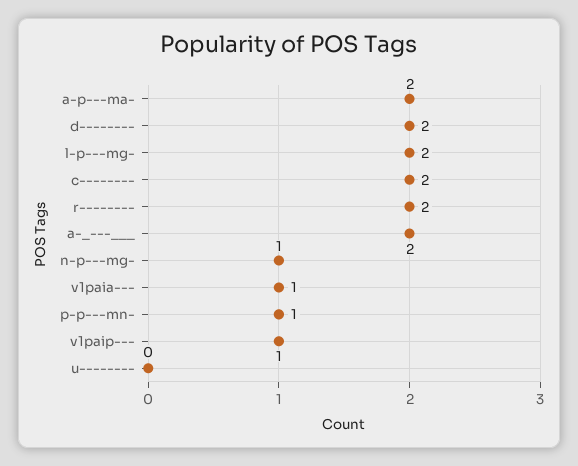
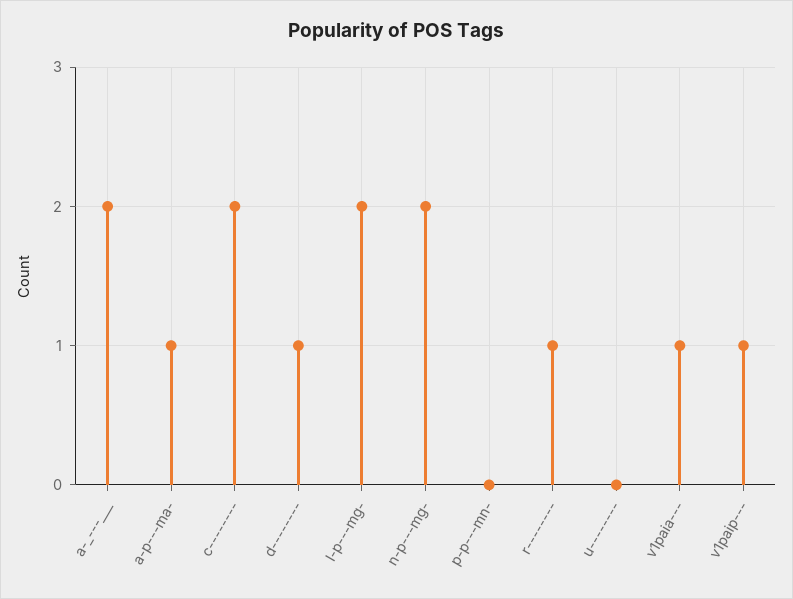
a-p---ma-: 2 -> 1
d--------: 2 -> 1
r--------: 2 -> 1
n-p---mg-: 1 -> 2
p-p---mn-: 1 -> 0

